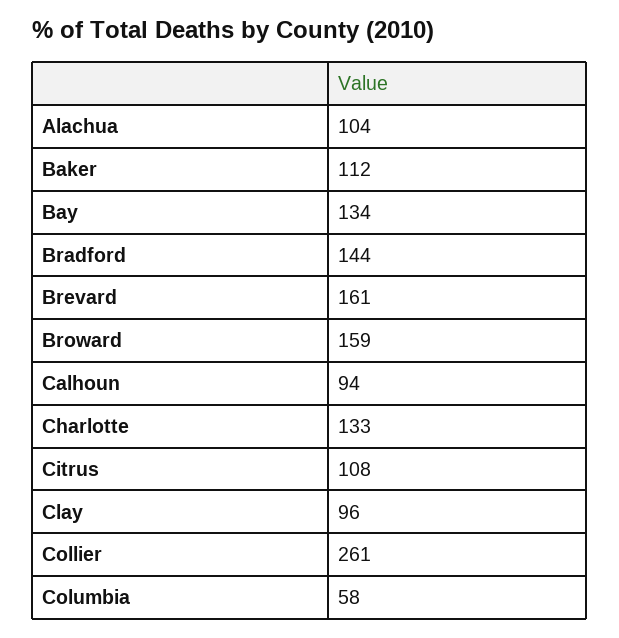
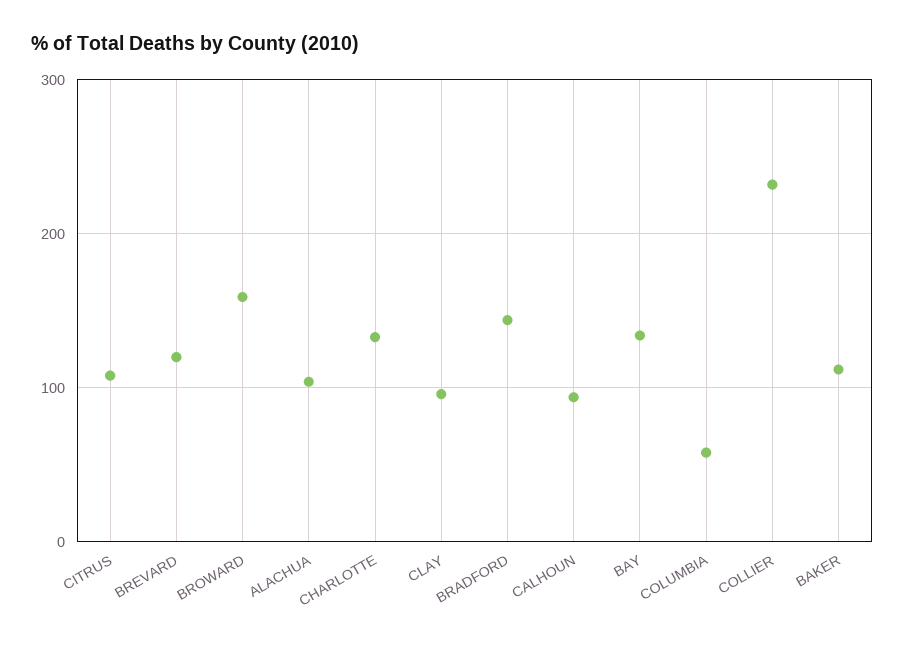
Brevard: 161 -> 120
Collier: 261 -> 230

